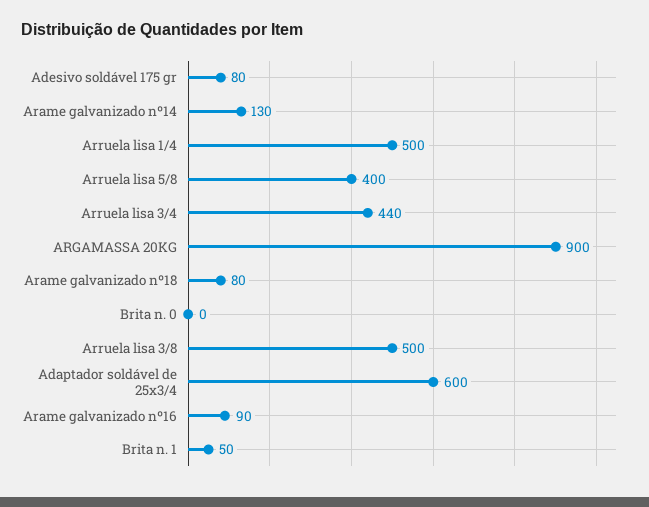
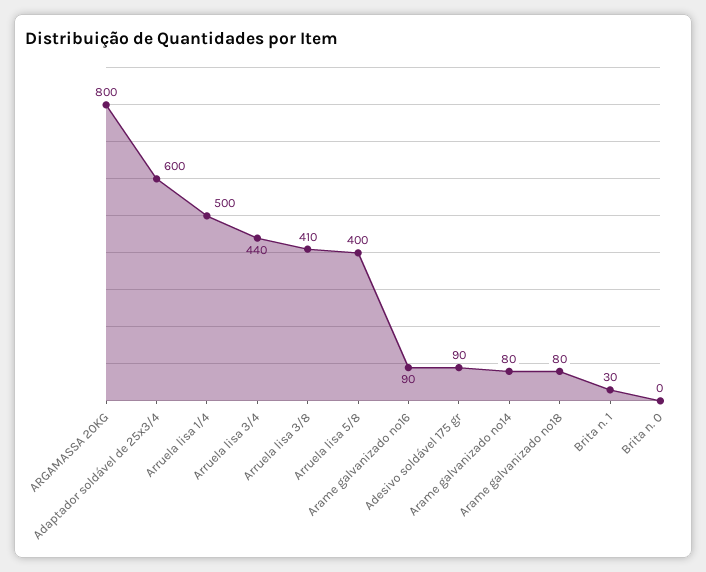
Adesivo soldável 175 gr: 80 -> 90
Arame galvanizado nº14: 130 -> 80
ARGAMASSA 20KG: 900 -> 800
Arruela lisa 3/8: 500 -> 410
Brita n. 1: 50 -> 30

